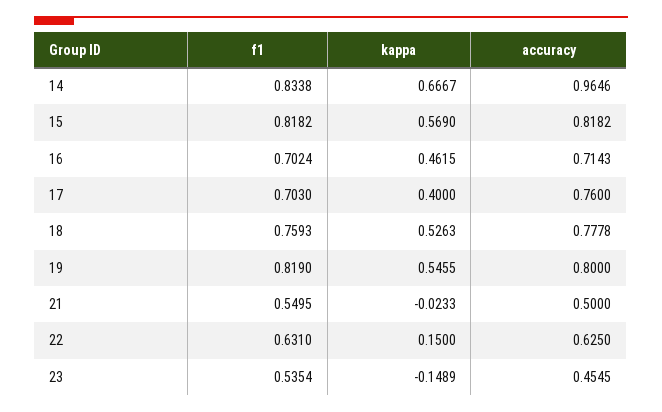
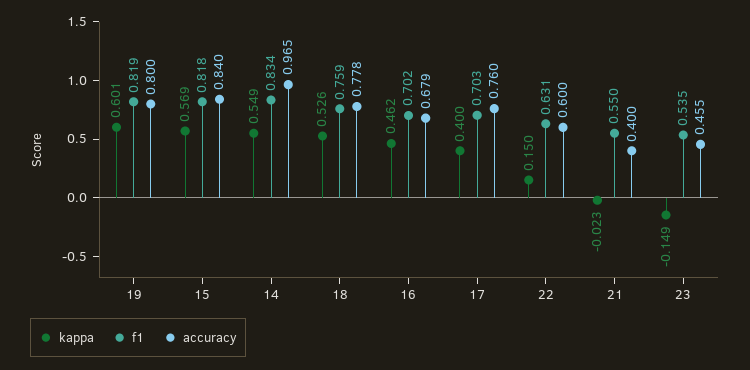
kappa, 14: 0.6667 -> 0.549
accuracy, 15: 0.8182 -> 0.84
accuracy, 16: 0.7143 -> 0.679
kappa, 19: 0.5455 -> 0.601
accuracy, 21: 0.5 -> 0.4
accuracy, 22: 0.625 -> 0.6

